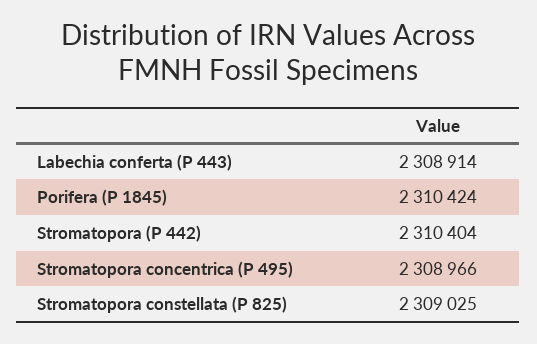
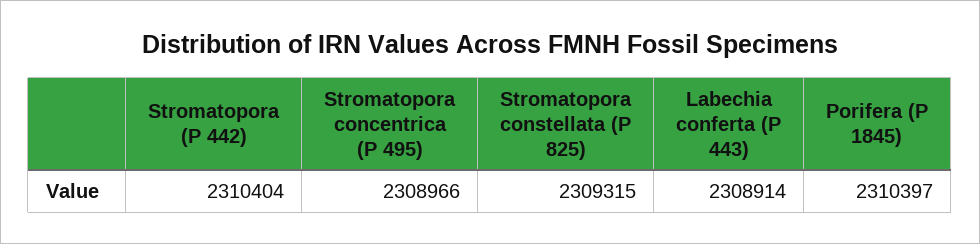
Porifera (P 1845): 2310424 -> 2310397
Stromatopora constellata (P 825): 2309025 -> 2309315

